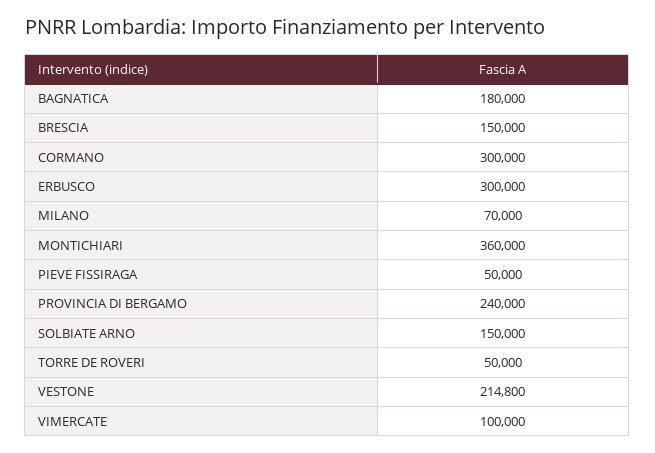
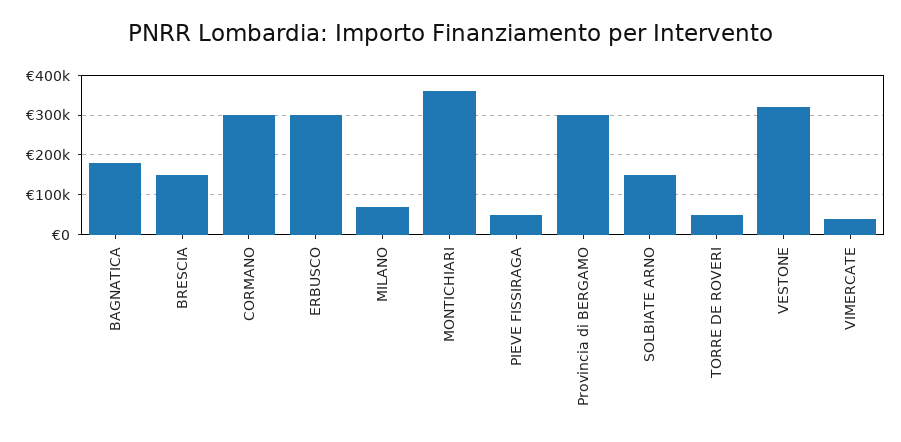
PROVINCIA DI BERGAMO: 240000 -> 300000
VESTONE: 214800 -> 320000
VIMERCATE: 100000 -> 40000

